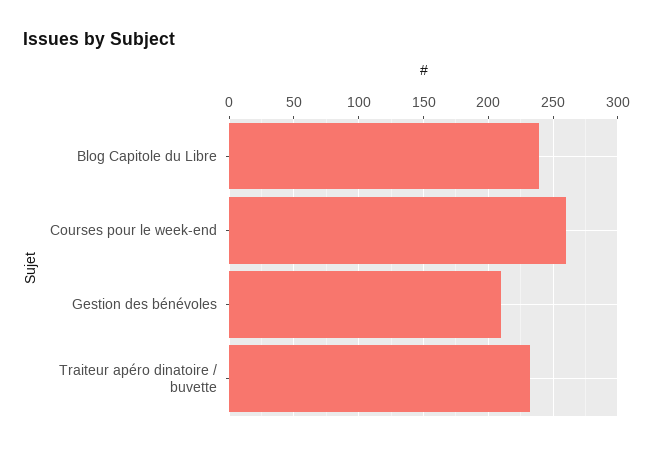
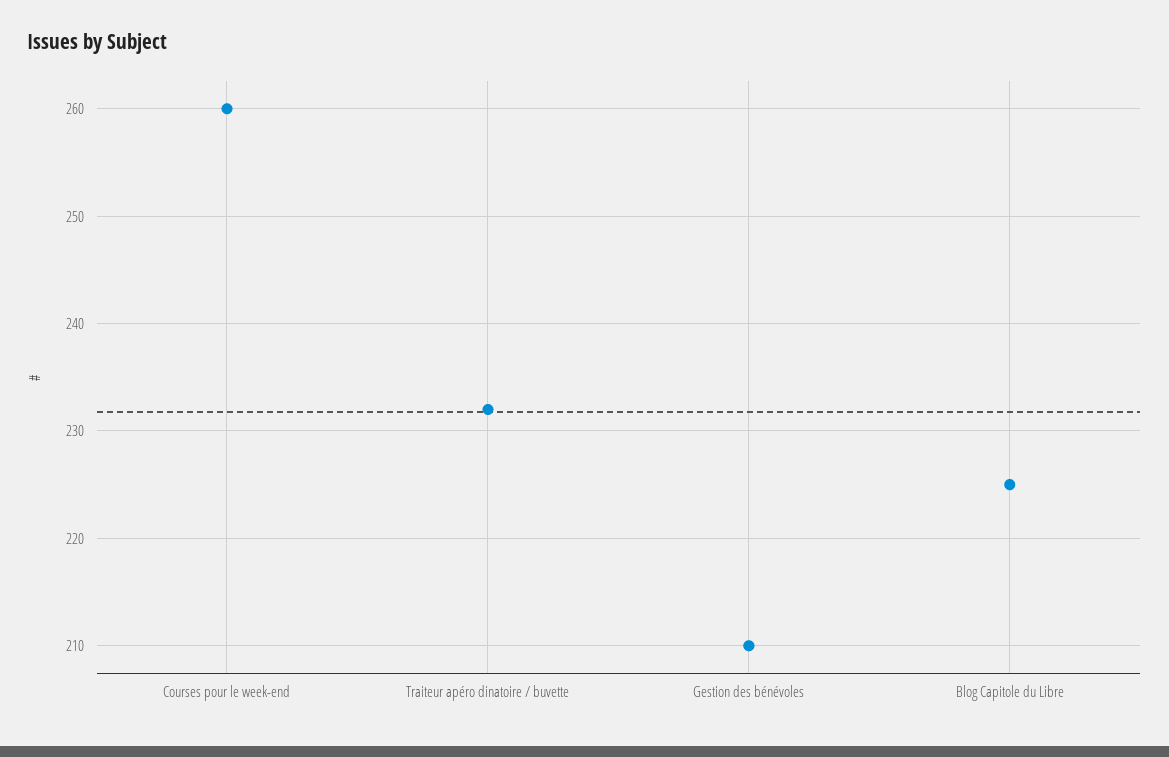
Blog Capitole du Libre: 240 -> 225

